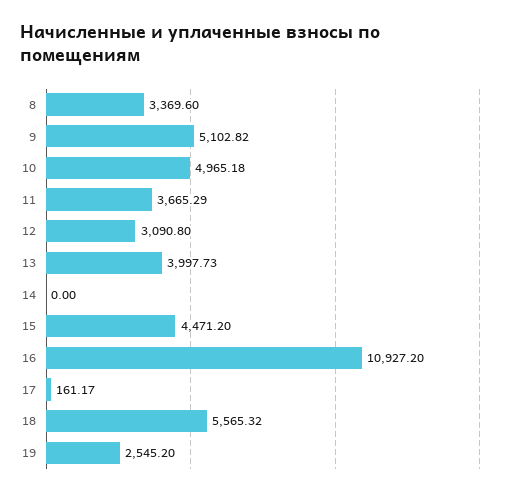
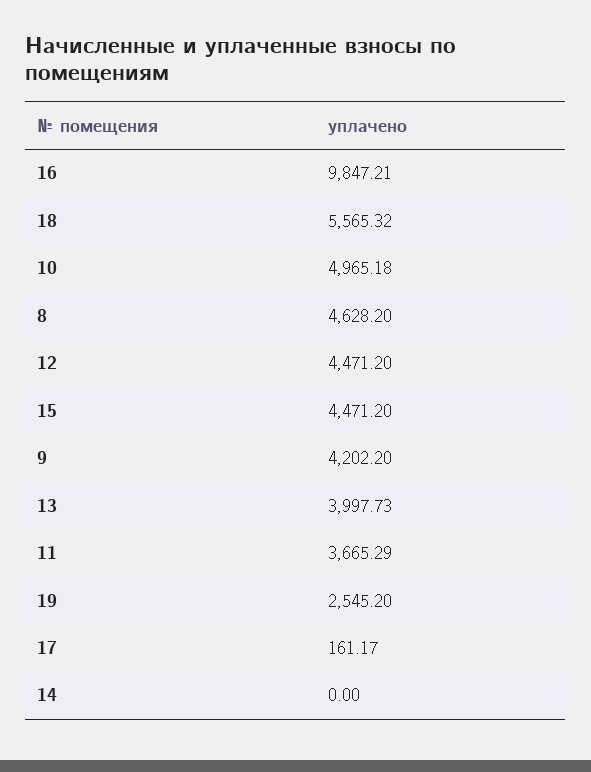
8: 3369.6 -> 4628.2
9: 5102.82 -> 4202.2
12: 3090.8 -> 4471.2
16: 10927.2 -> 9847.21

